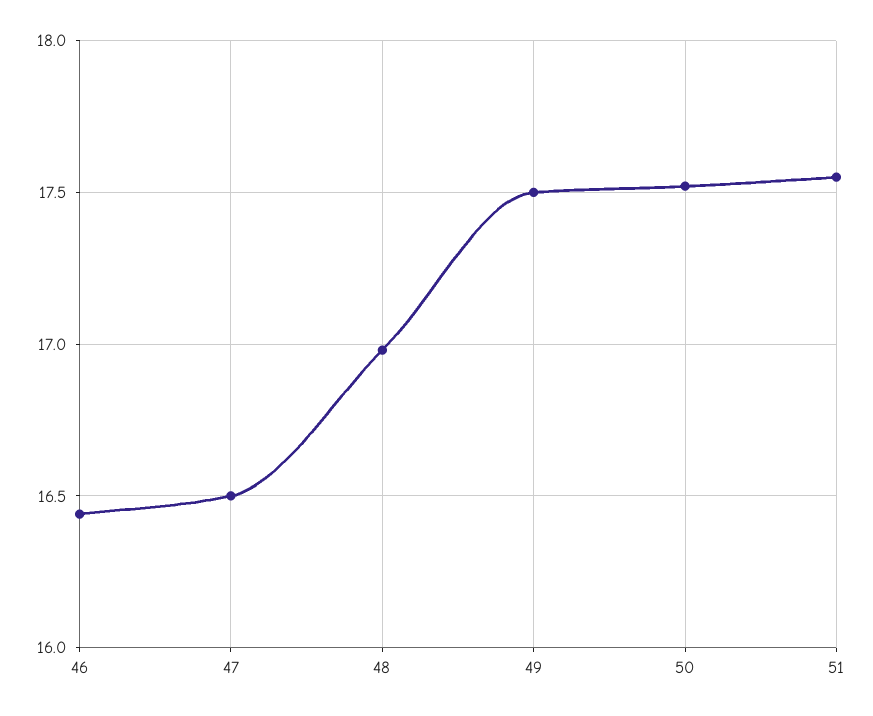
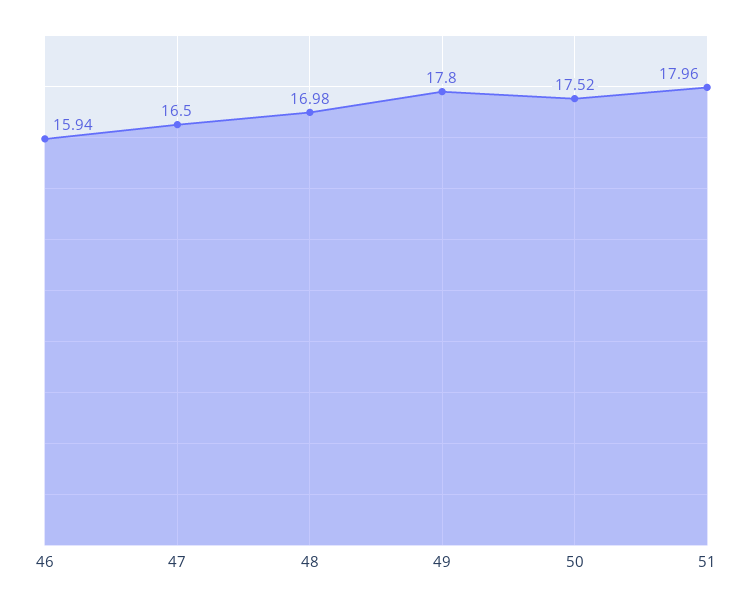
46: 16.45 -> 15.94
49: 17.5 -> 17.8
51: 17.55 -> 17.96

